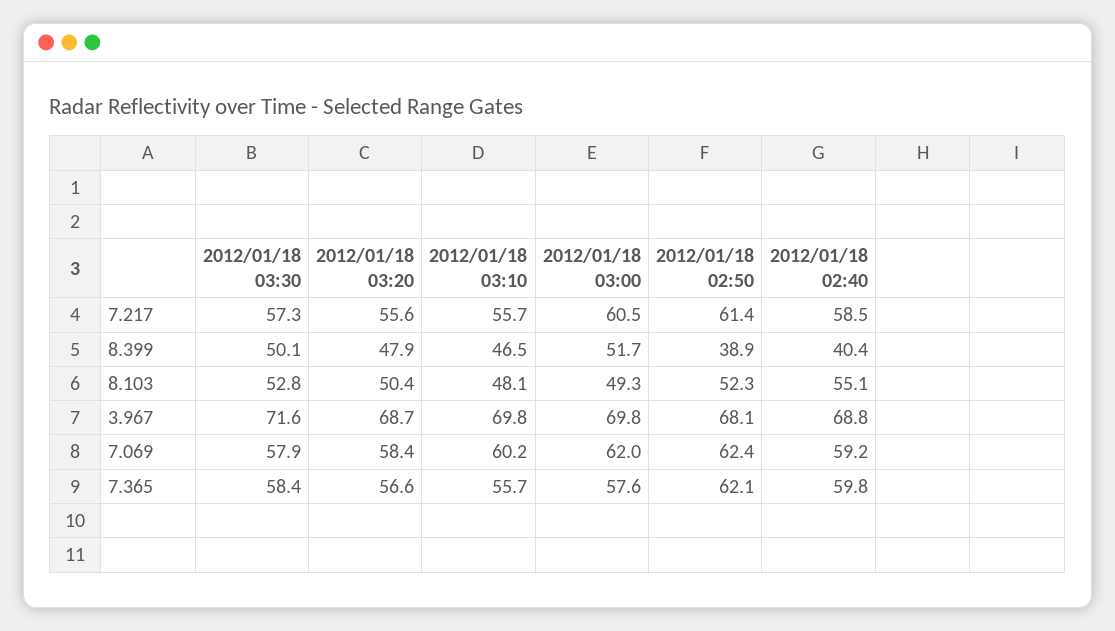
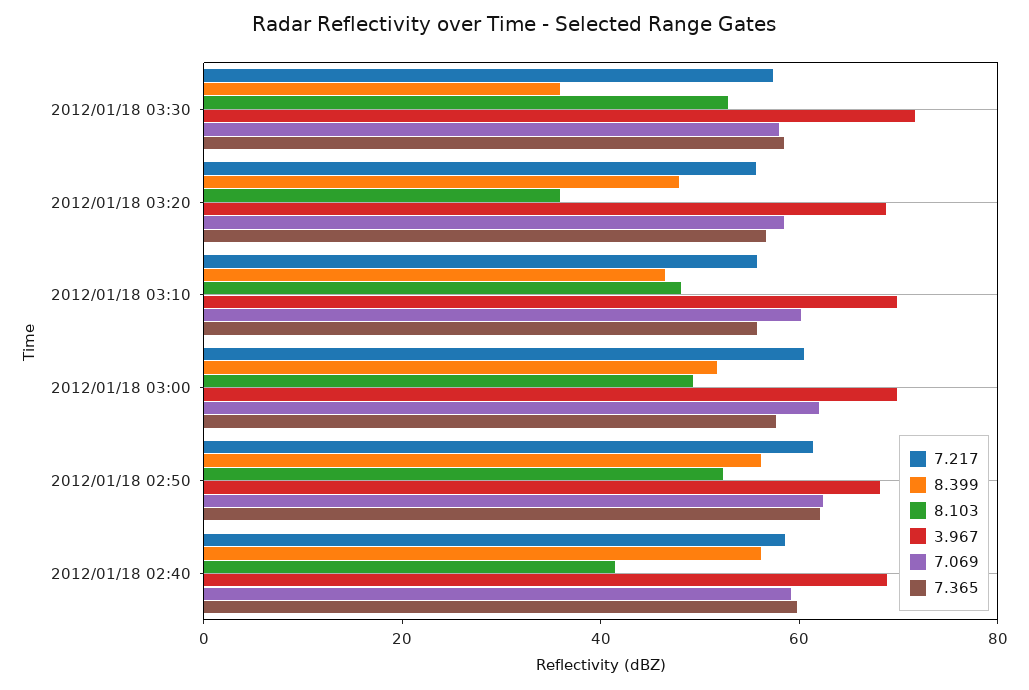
8.399, 2012/01/18 03:30: 50.1 -> 35
8.399, 2012/01/18 02:50: 38.9 -> 55
8.399, 2012/01/18 02:40: 40.4 -> 55
8.103, 2012/01/18 03:20: 50.4 -> 35
8.103, 2012/01/18 02:40: 55.1 -> 40

